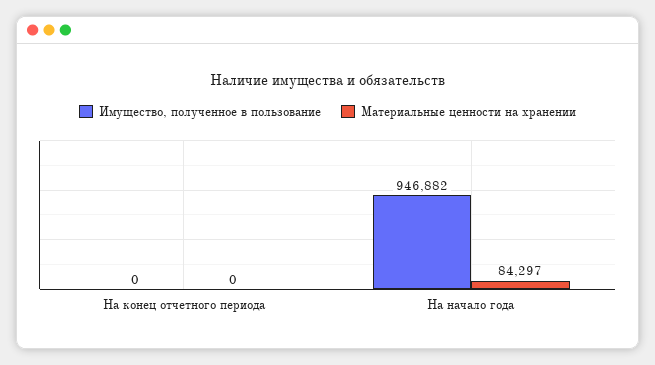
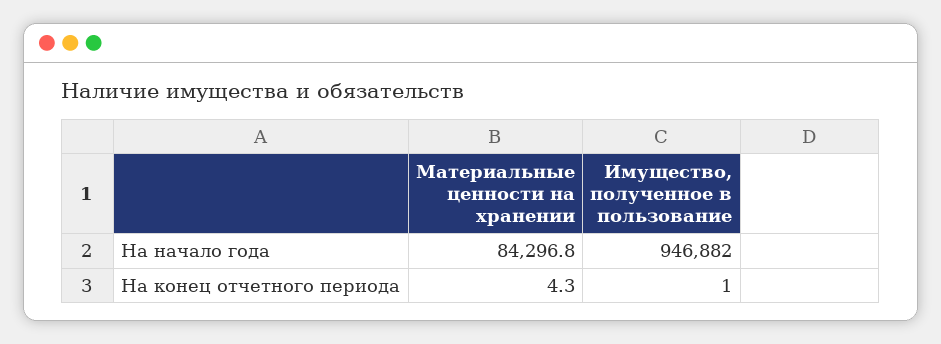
Имущество, полученное в пользование, На конец отчетного периода: 0 -> 1
Материальные ценности на хранении, На конец отчетного периода: 0 -> 4.3

